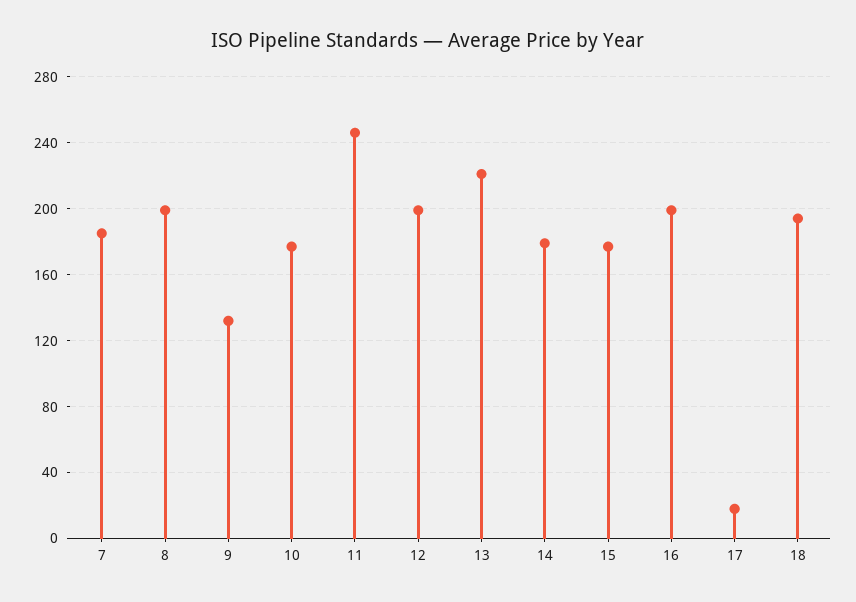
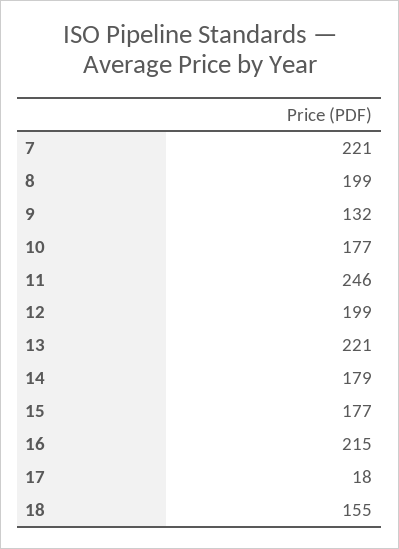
7: 185 -> 221
16: 200 -> 215
18: 195 -> 155

